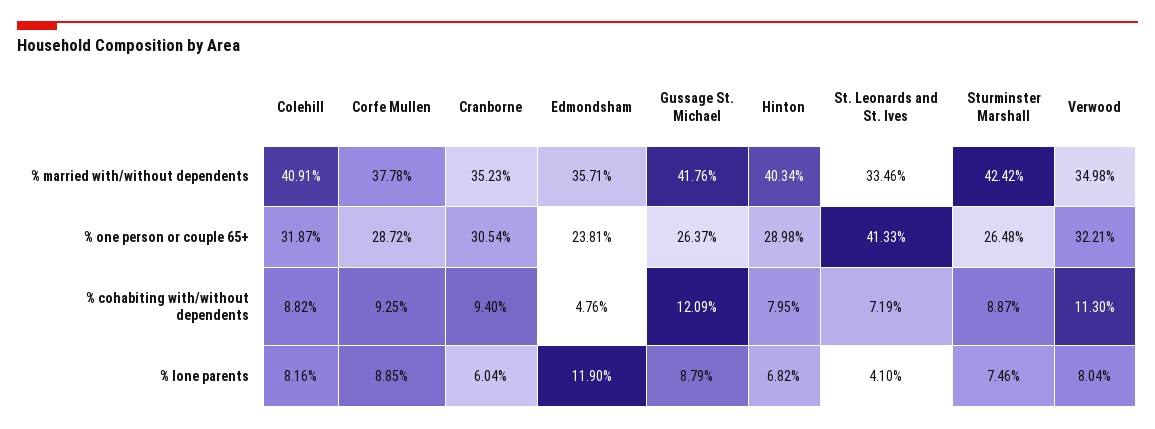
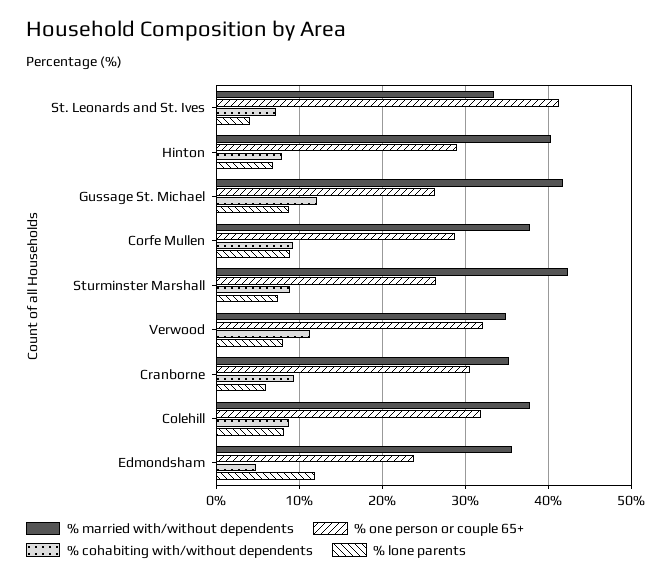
% married with/without dependents, Colehill: 40.91 -> 38

